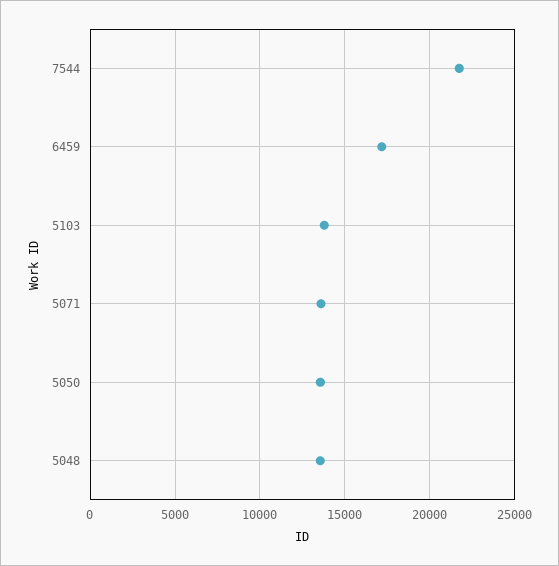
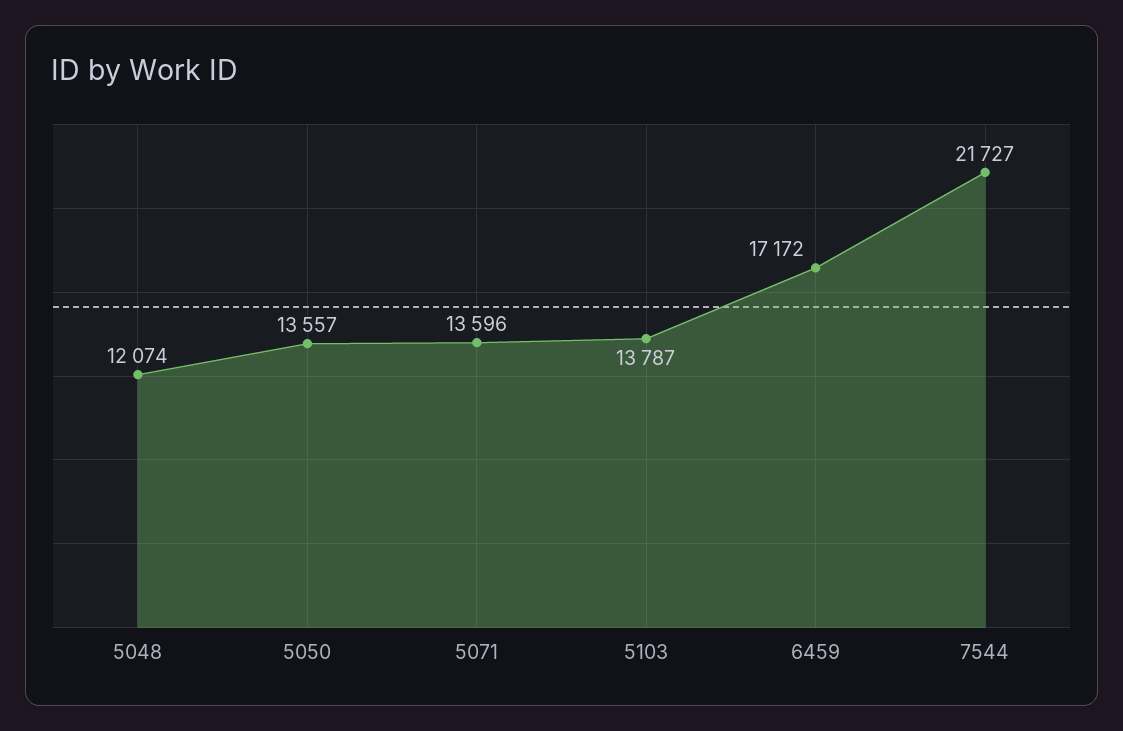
5048: 13500 -> 12074

